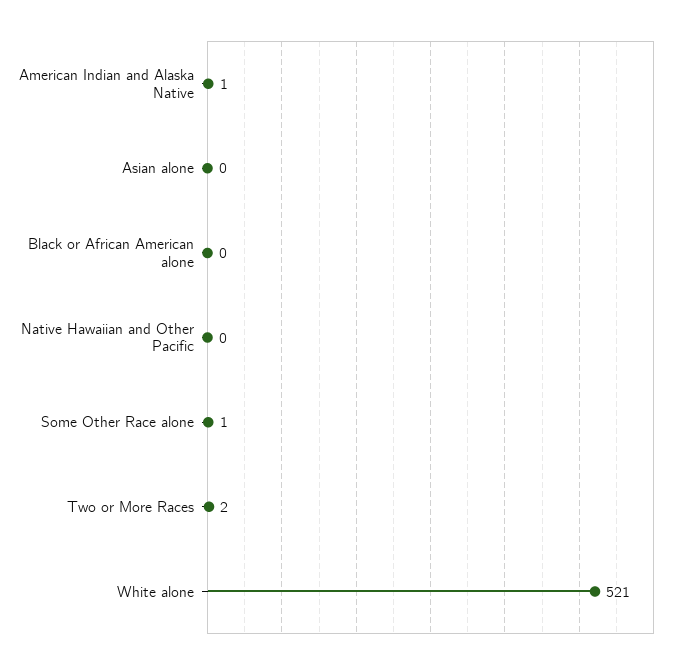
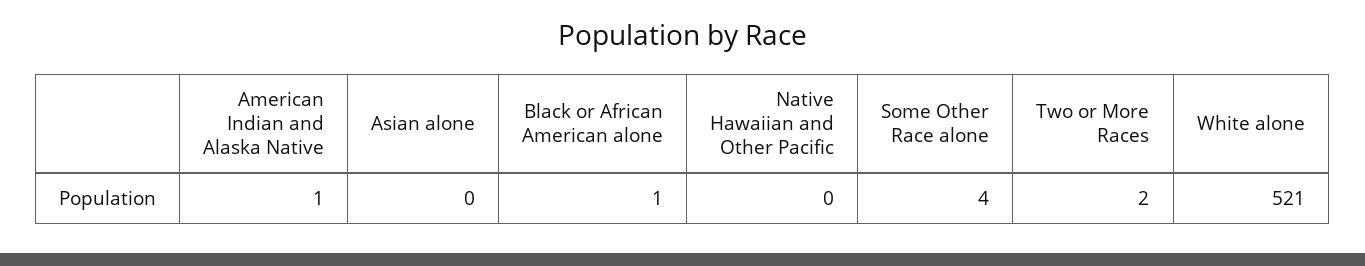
Black or African American alone: 0 -> 1
Some Other Race alone: 1 -> 4

